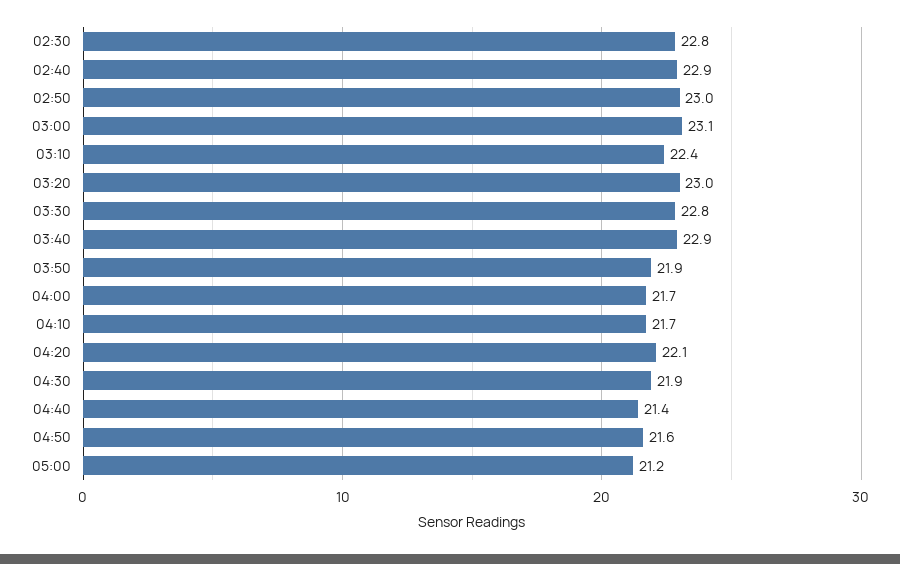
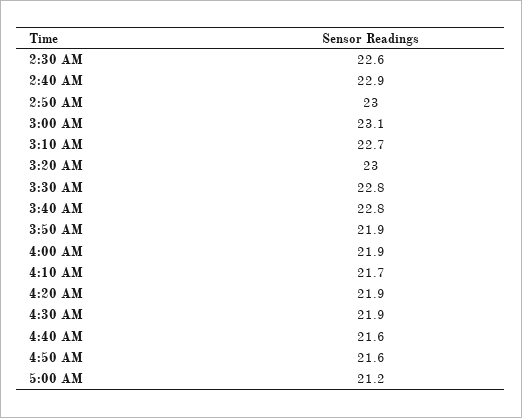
02:30: 22.8 -> 22.6
03:10: 22.4 -> 22.7
03:40: 22.9 -> 22.8
04:00: 21.7 -> 21.9
04:20: 22.1 -> 21.9
04:40: 21.4 -> 21.6

